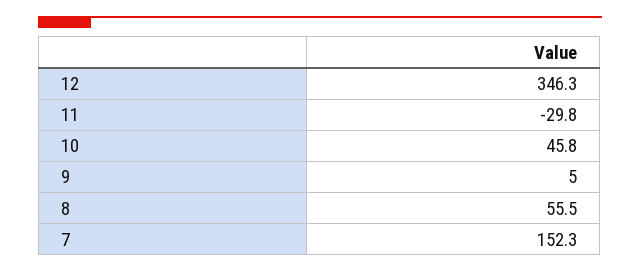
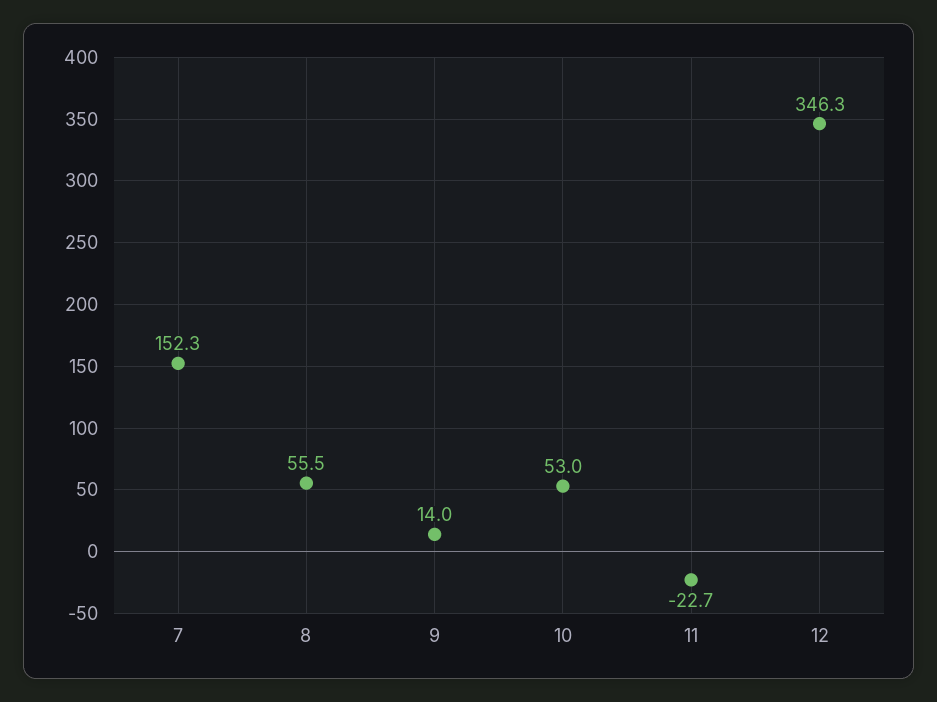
11: -29.8 -> -22.7
10: 45.8 -> 53
9: 5 -> 14

